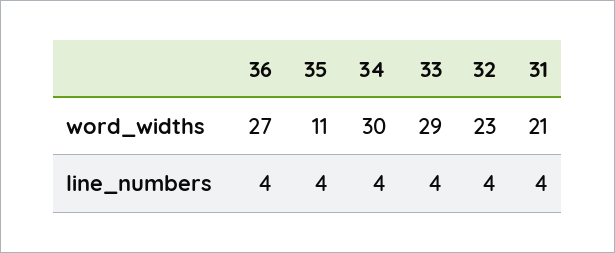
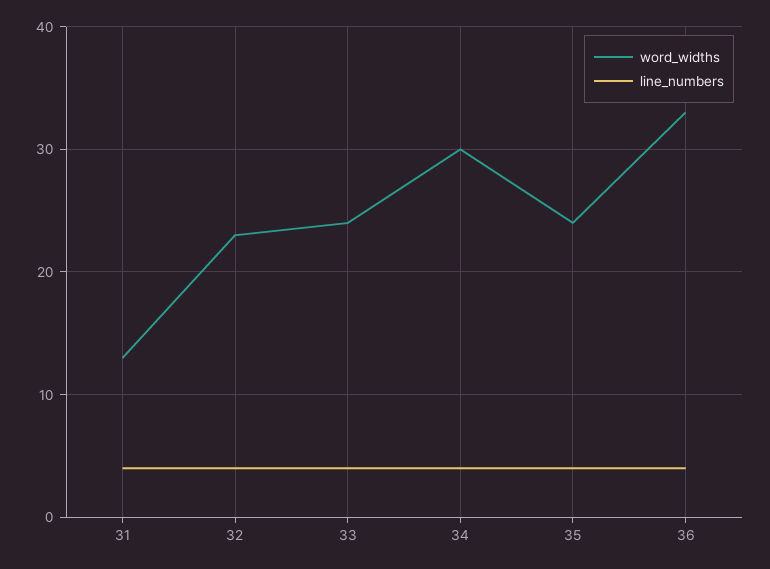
word_widths, 36: 27 -> 33
word_widths, 35: 11 -> 24
word_widths, 33: 29 -> 24
word_widths, 31: 21 -> 13

